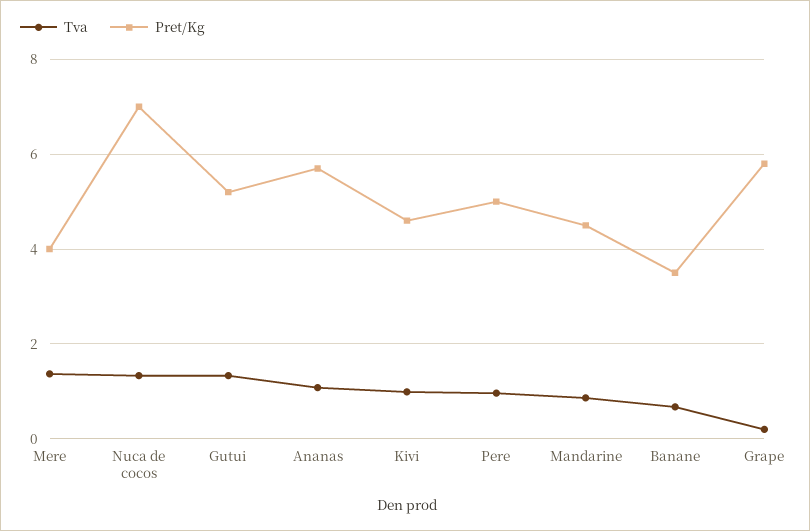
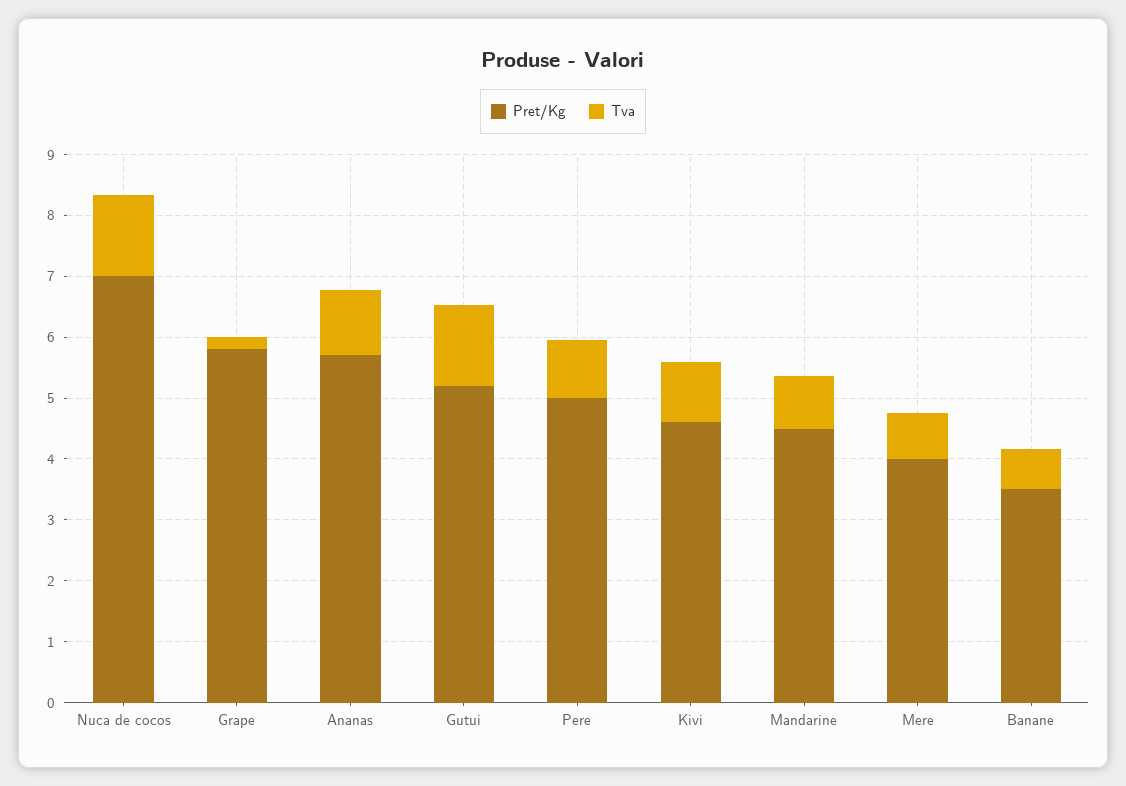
Tva, Mere: 1.4 -> 0.8

